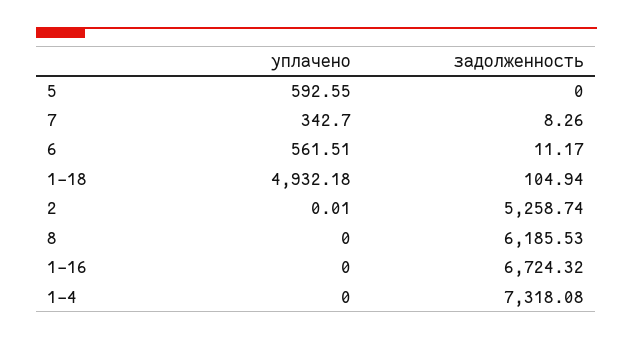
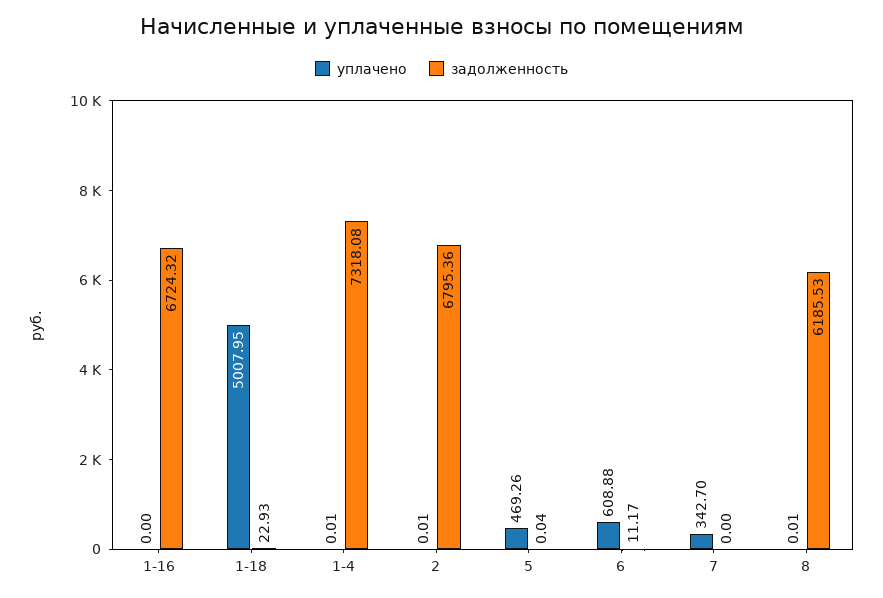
уплачено, 5: 592.55 -> 469.26
задолженность, 5: 0 -> 0.04
задолженность, 7: 8.26 -> 0
уплачено, 6: 561.51 -> 608.88
уплачено, 1-18: 4932.18 -> 5007.95
задолженность, 1-18: 104.94 -> 22.93
задолженность, 2: 5258.74 -> 6795.36
уплачено, 8: 0 -> 0.01
уплачено, 1-4: 0 -> 0.01

